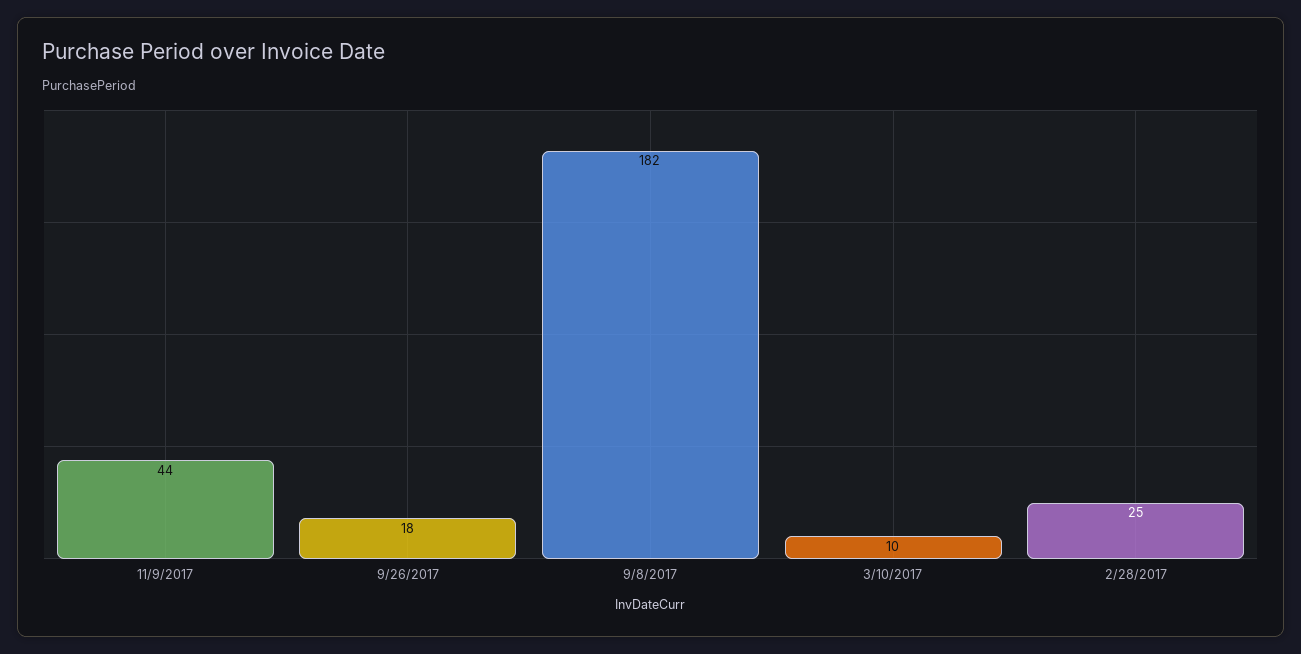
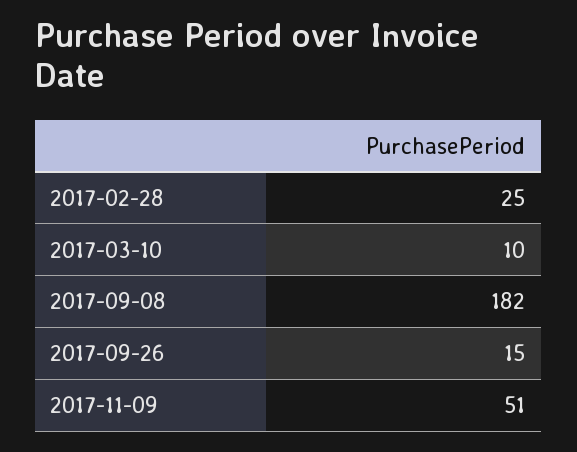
11/9/2017: 44 -> 51
9/26/2017: 18 -> 15

